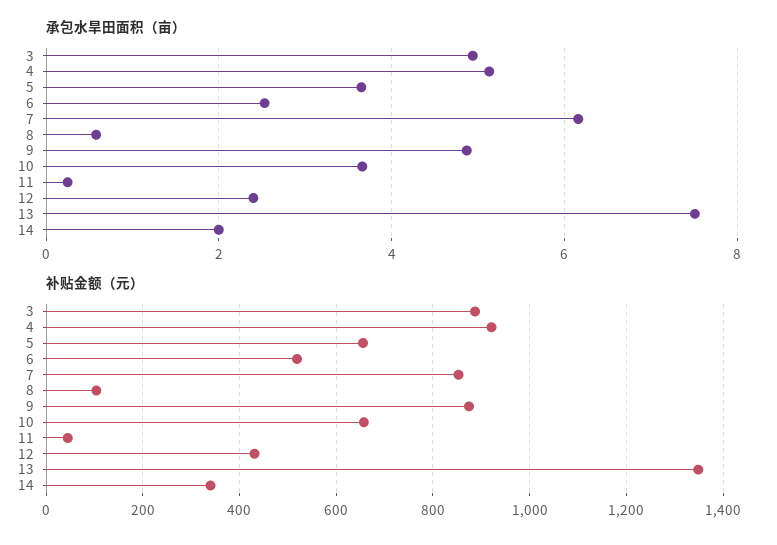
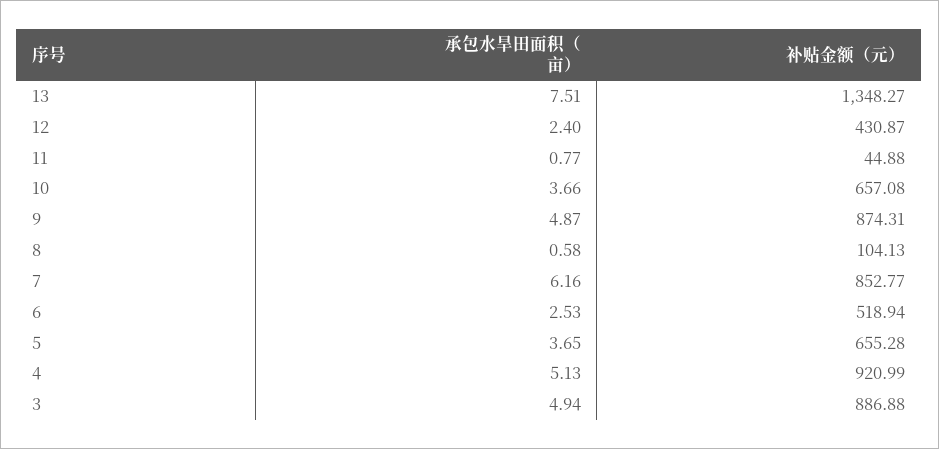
承包水旱田面积（亩）, 11: 0.2 -> 0.77
承包水旱田面积（亩）, 14: 2 -> none
补贴金额（元）, 14: 340 -> none

